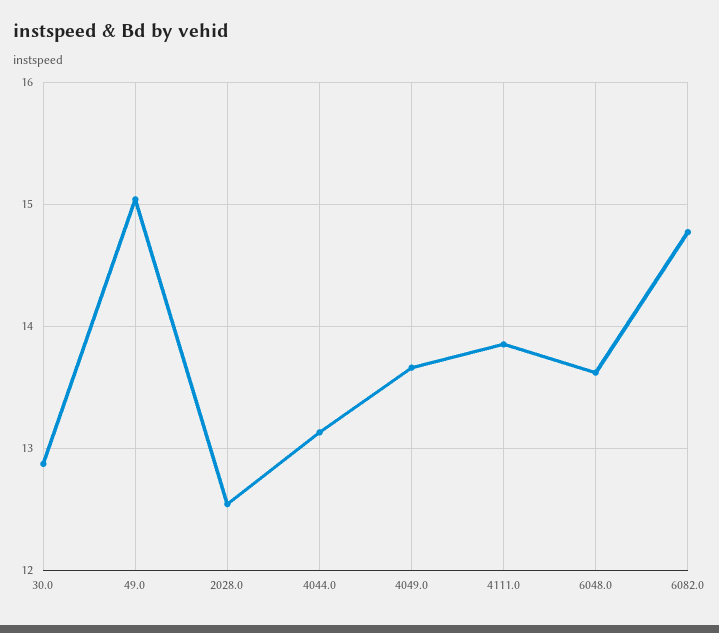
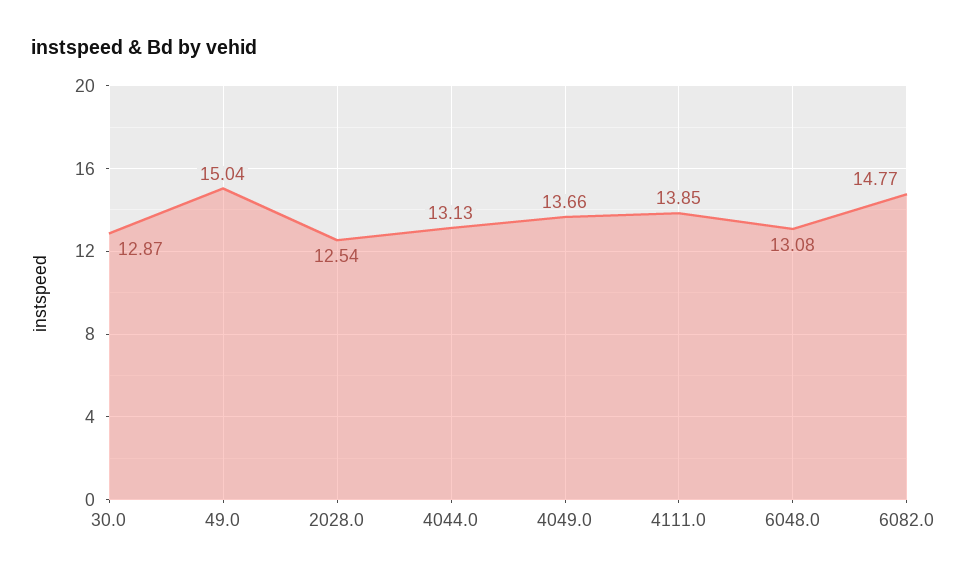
6048.0: 13.6 -> 13.08

